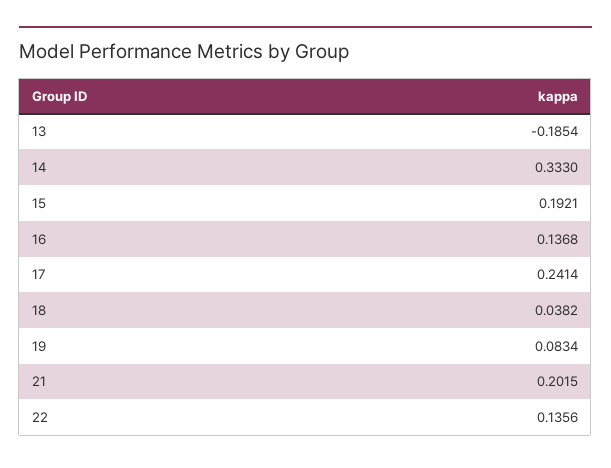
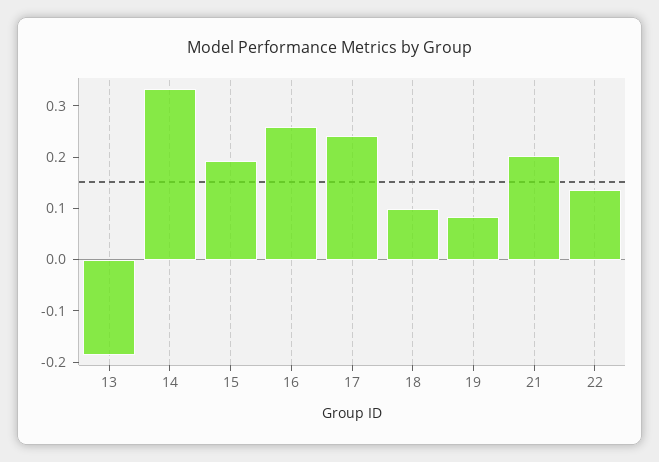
16: 0.1368 -> 0.26
18: 0.0382 -> 0.1

